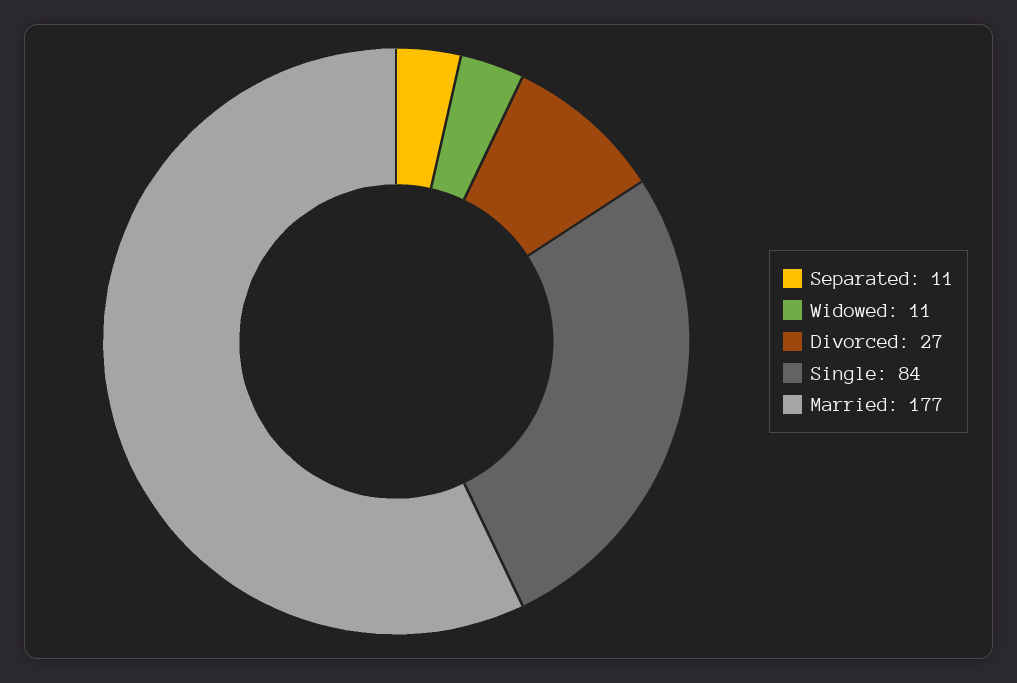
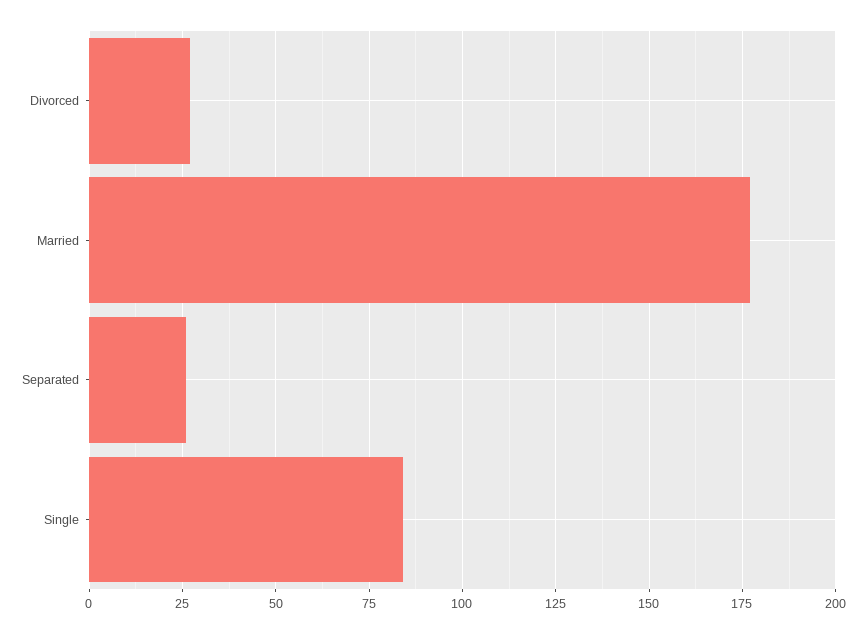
Separated: 11 -> 25
Widowed: 11 -> none

